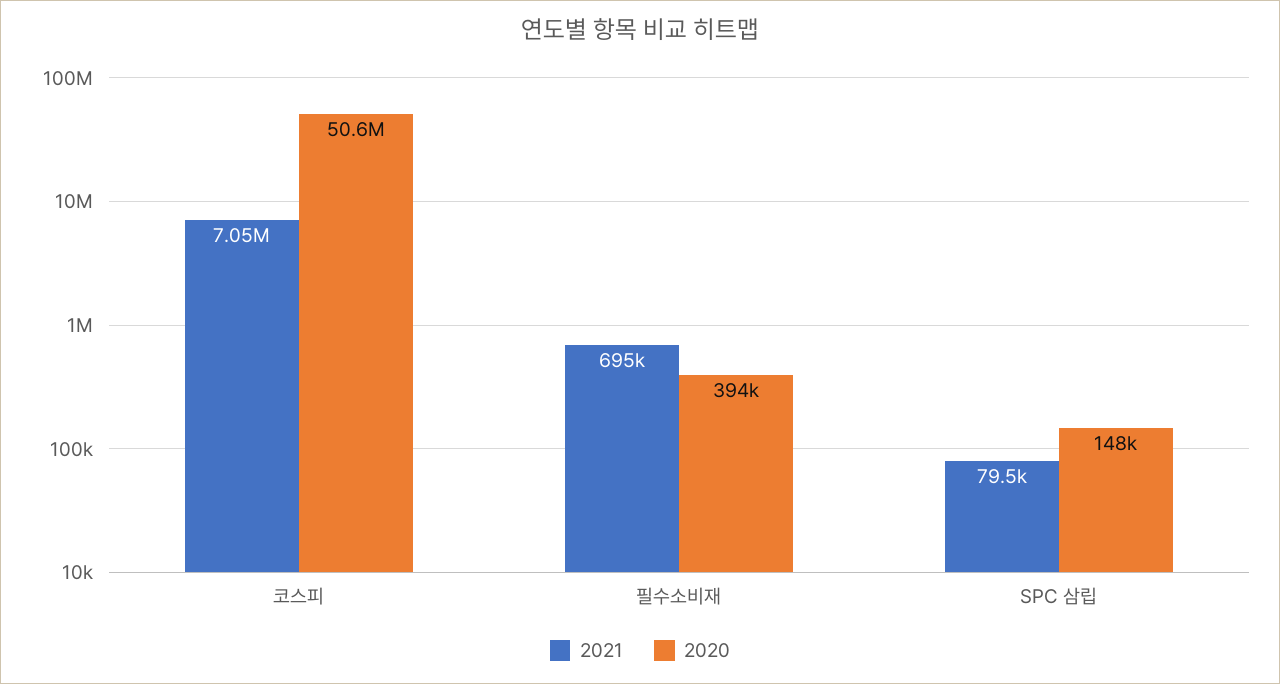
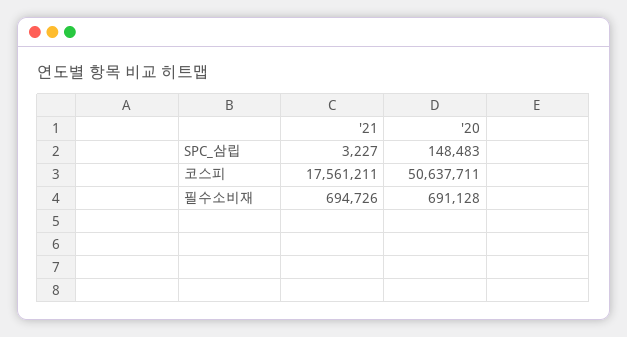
2021, 코스피: 7050000 -> 17561211
2020, 필수소비재: 394000 -> 691128
2021, SPC 삼립: 79500 -> 3227

